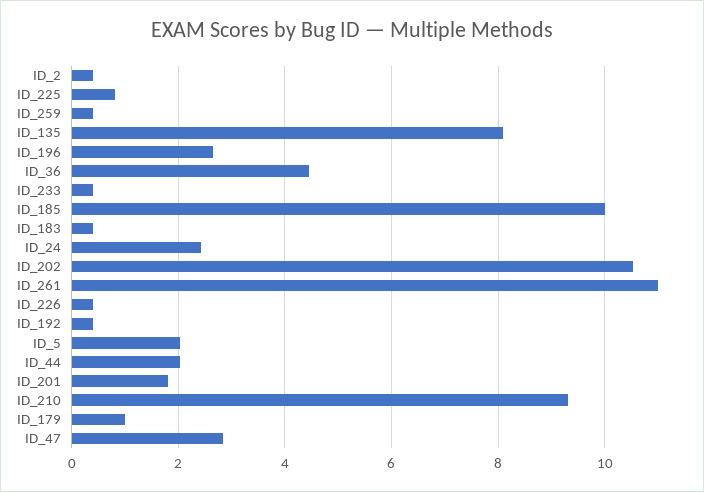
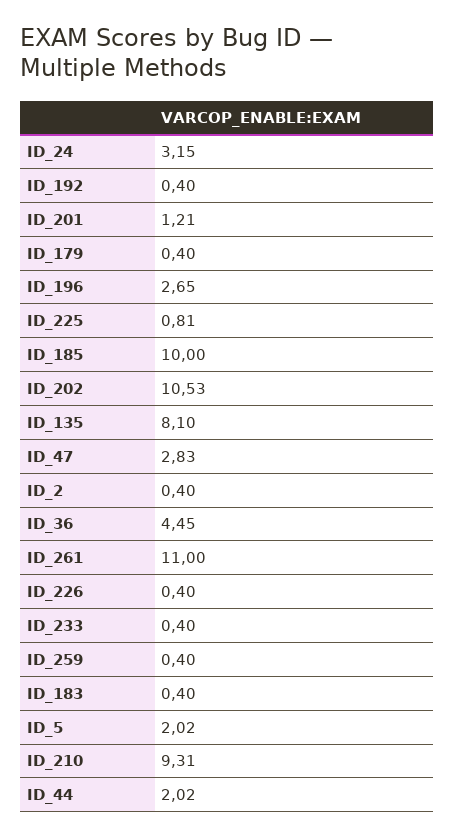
ID_24: 2.4 -> 3.15
ID_201: 1.8 -> 1.21
ID_179: 1 -> 0.4

